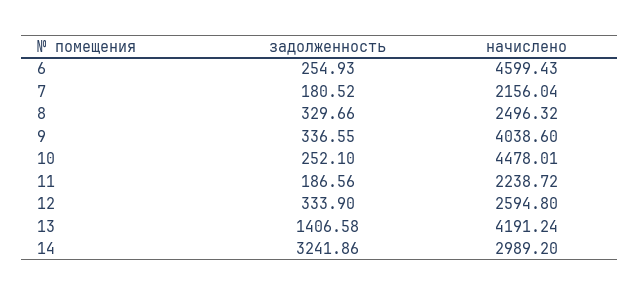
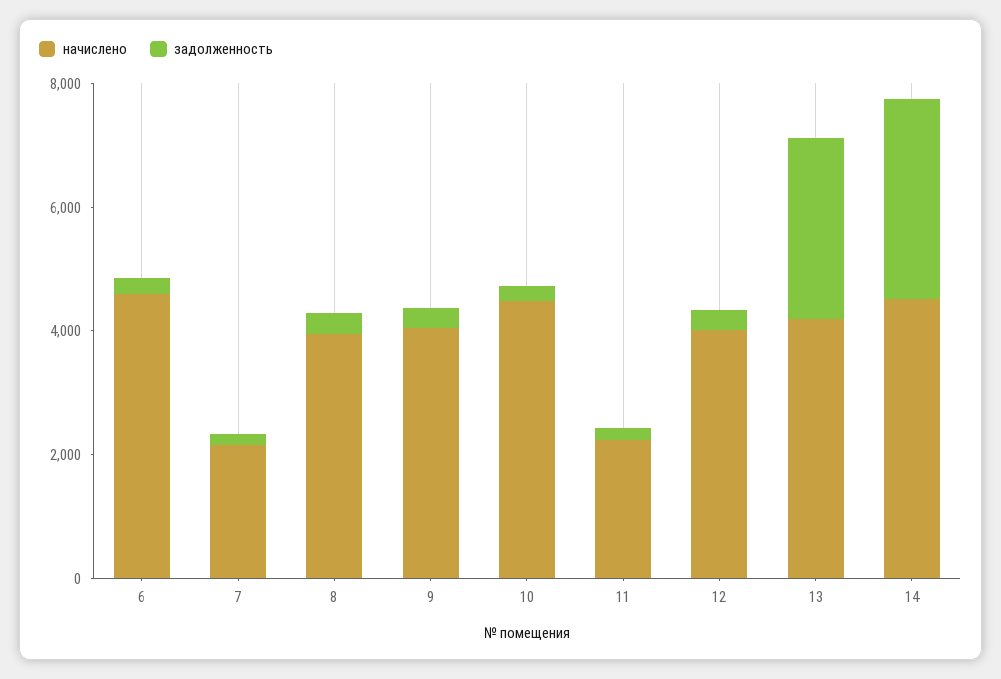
начислено, 8: 2496.32 -> 4000
начислено, 12: 2594.8 -> 4000
задолженность, 13: 1406.58 -> 3000
начислено, 14: 2989.2 -> 4500

